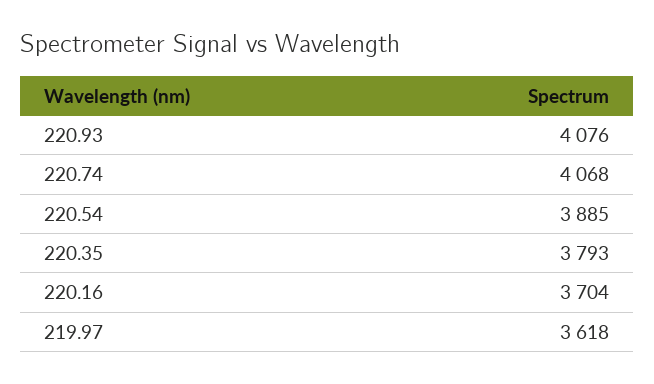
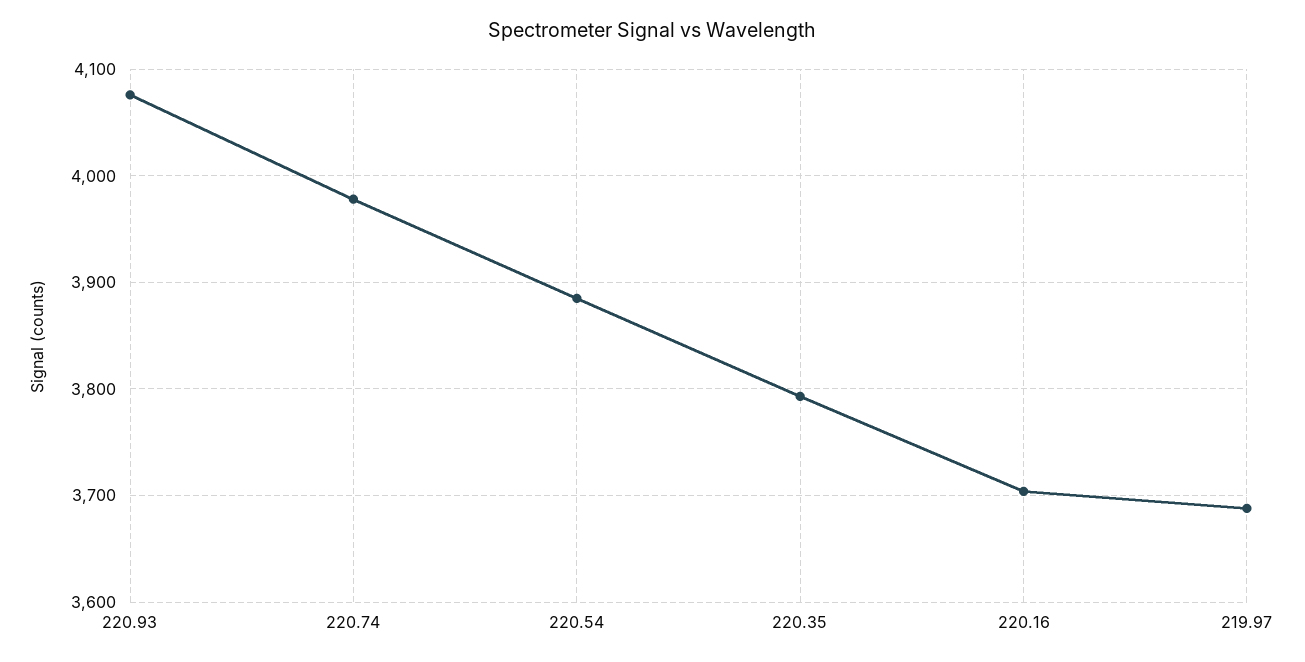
220.74: 4068 -> 3980
219.97: 3618 -> 3690

